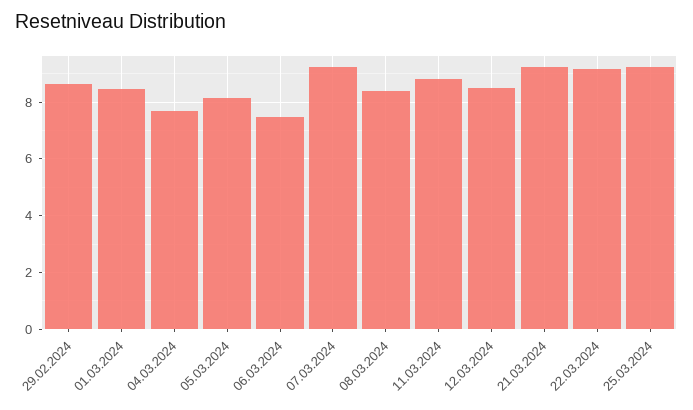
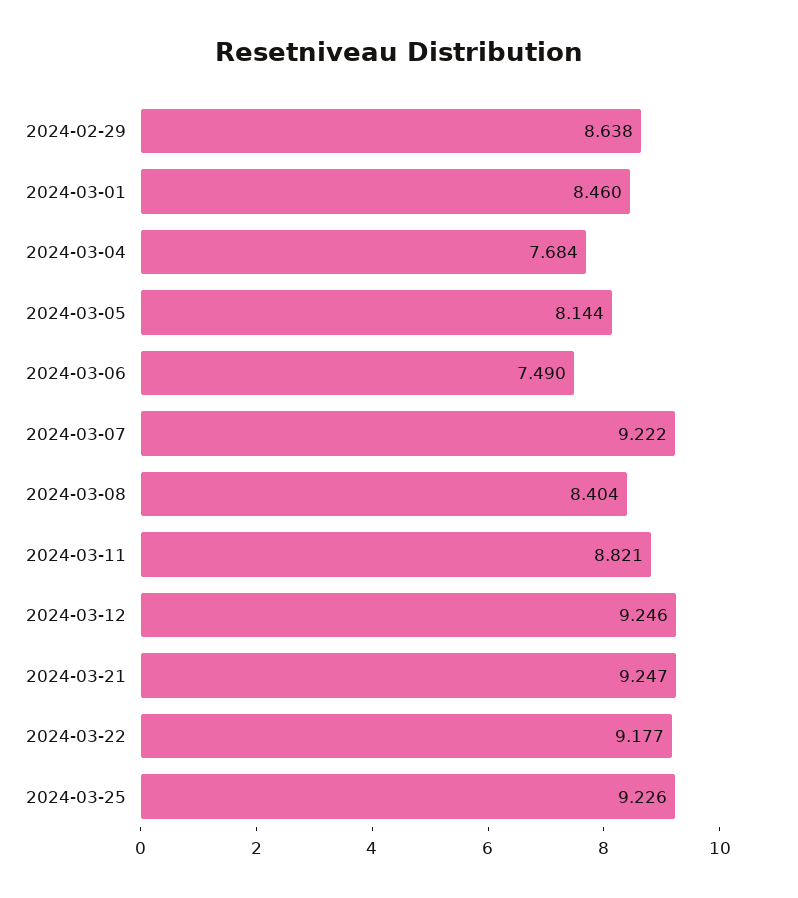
12.03.2024: 8.5 -> 9.246

